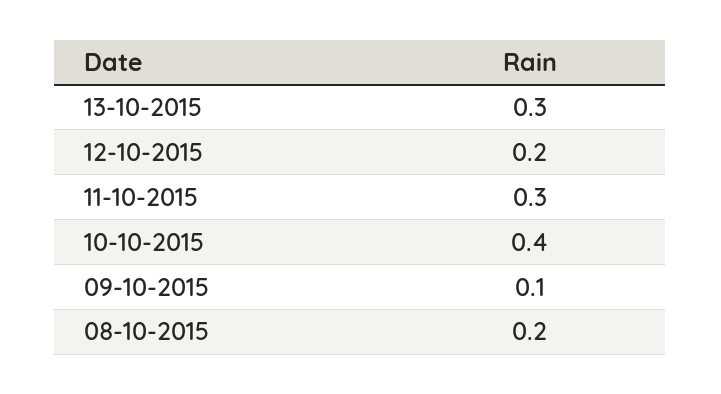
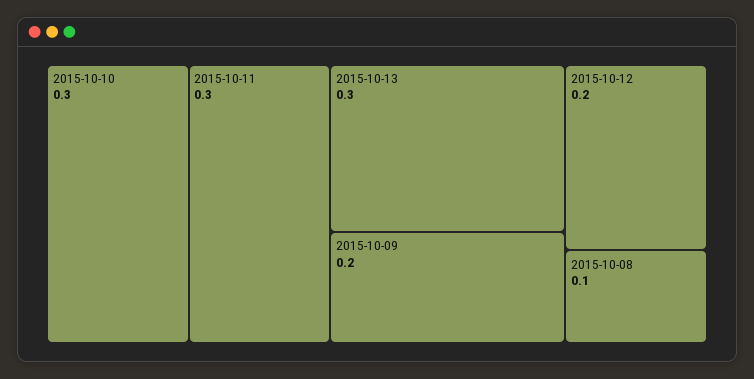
10-10-2015: 0.4 -> 0.3
09-10-2015: 0.1 -> 0.2
08-10-2015: 0.2 -> 0.1

